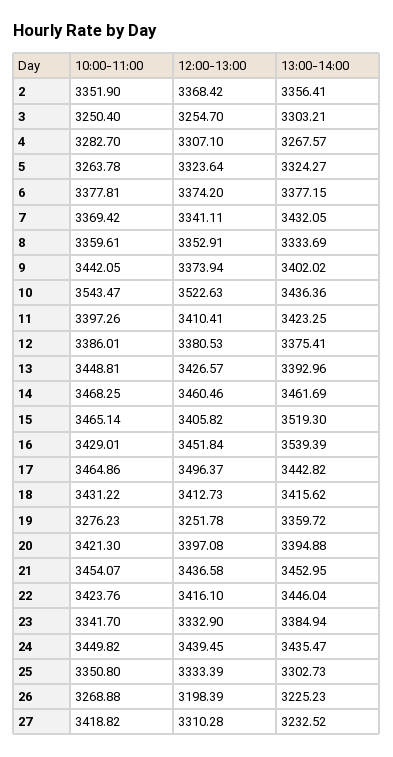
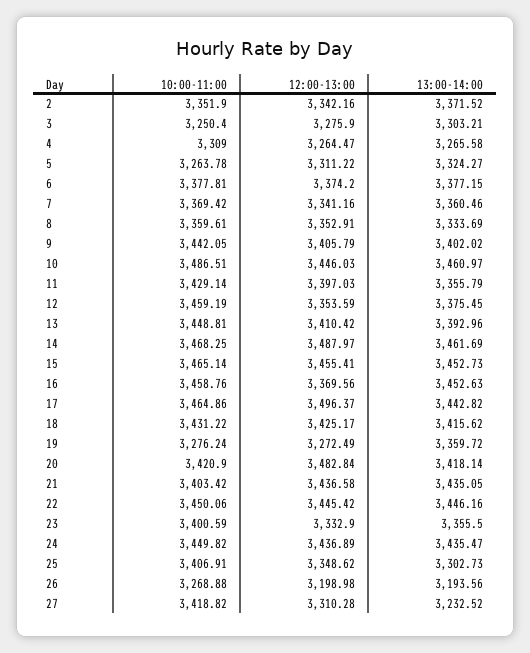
12:00-13:00, 2: 3368.42 -> 3342.16
13:00-14:00, 2: 3356.41 -> 3371.52
12:00-13:00, 3: 3254.7 -> 3275.9
10:00-11:00, 4: 3282.7 -> 3309
12:00-13:00, 4: 3307.1 -> 3264.47
13:00-14:00, 4: 3267.57 -> 3265.58
12:00-13:00, 5: 3323.64 -> 3311.22
12:00-13:00, 7: 3341.11 -> 3341.16
13:00-14:00, 7: 3432.05 -> 3360.46
12:00-13:00, 9: 3373.94 -> 3405.79
10:00-11:00, 10: 3543.47 -> 3486.51
12:00-13:00, 10: 3522.63 -> 3446.03
13:00-14:00, 10: 3436.36 -> 3460.97
10:00-11:00, 11: 3397.26 -> 3429.14
12:00-13:00, 11: 3410.41 -> 3397.03
13:00-14:00, 11: 3423.25 -> 3355.79
10:00-11:00, 12: 3386.01 -> 3459.19
12:00-13:00, 12: 3380.53 -> 3353.59
13:00-14:00, 12: 3375.41 -> 3375.45
12:00-13:00, 13: 3426.57 -> 3410.42
12:00-13:00, 14: 3460.46 -> 3487.97
12:00-13:00, 15: 3405.82 -> 3455.41
13:00-14:00, 15: 3519.3 -> 3452.73
10:00-11:00, 16: 3429.01 -> 3458.76
12:00-13:00, 16: 3451.84 -> 3369.56
13:00-14:00, 16: 3539.39 -> 3452.63
12:00-13:00, 18: 3412.73 -> 3425.17
10:00-11:00, 19: 3276.23 -> 3276.24
12:00-13:00, 19: 3251.78 -> 3272.49
10:00-11:00, 20: 3421.3 -> 3420.9
12:00-13:00, 20: 3397.08 -> 3482.84
13:00-14:00, 20: 3394.88 -> 3418.14
10:00-11:00, 21: 3454.07 -> 3403.42
13:00-14:00, 21: 3452.95 -> 3435.05
10:00-11:00, 22: 3423.76 -> 3450.06
12:00-13:00, 22: 3416.1 -> 3445.42
13:00-14:00, 22: 3446.04 -> 3446.16
10:00-11:00, 23: 3341.7 -> 3400.59
13:00-14:00, 23: 3384.94 -> 3355.5
12:00-13:00, 24: 3439.45 -> 3436.89
10:00-11:00, 25: 3350.8 -> 3406.91
12:00-13:00, 25: 3333.39 -> 3348.62
12:00-13:00, 26: 3198.39 -> 3198.98
13:00-14:00, 26: 3225.23 -> 3193.56

